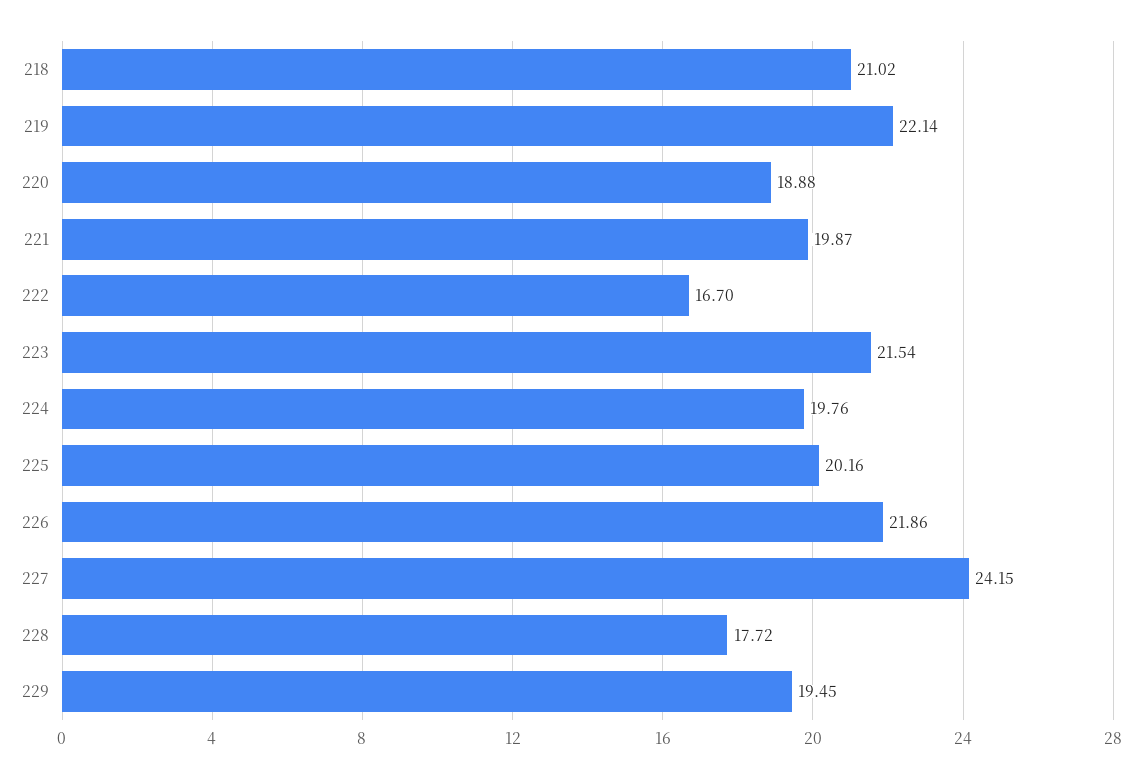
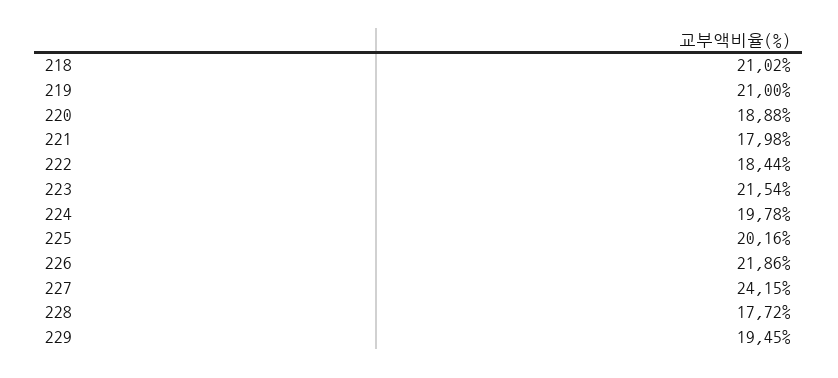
219: 22.14 -> 21
221: 19.87 -> 17.98
222: 16.7 -> 18.44
224: 19.76 -> 19.78

